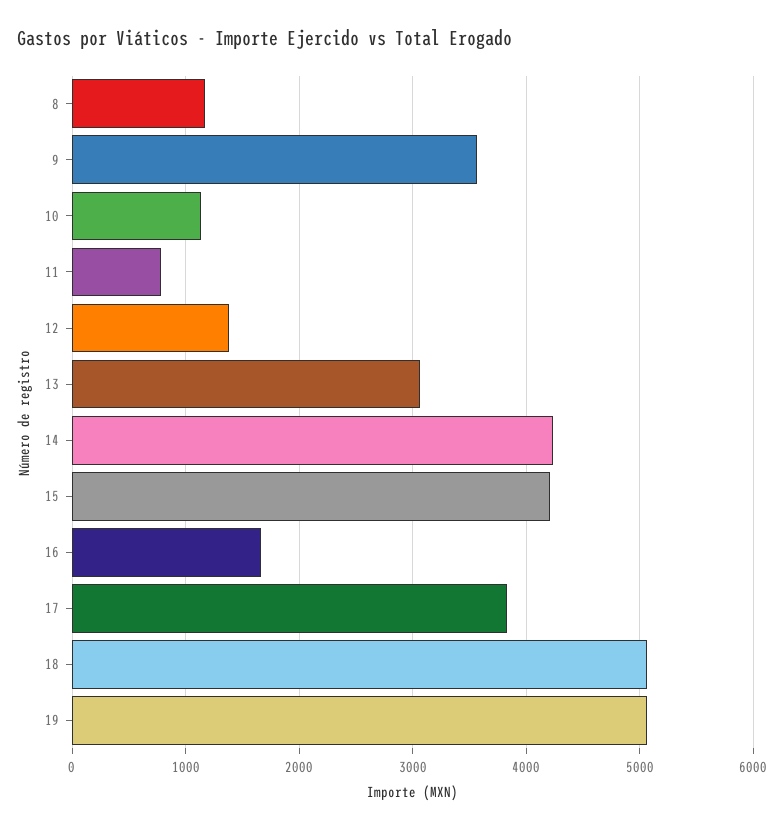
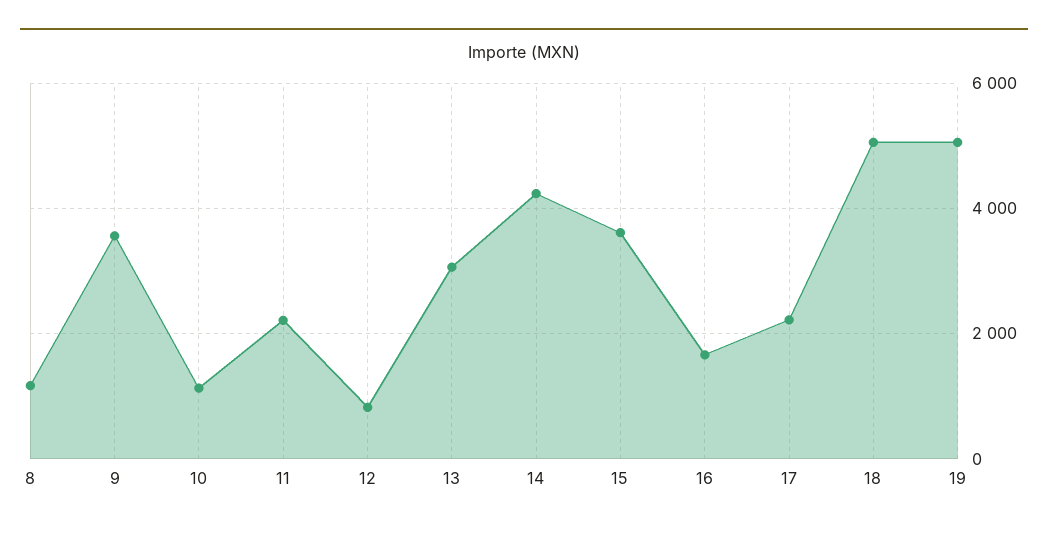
11: 800 -> 2200
12: 1400 -> 800
15: 4200 -> 3600
17: 3800 -> 2200

